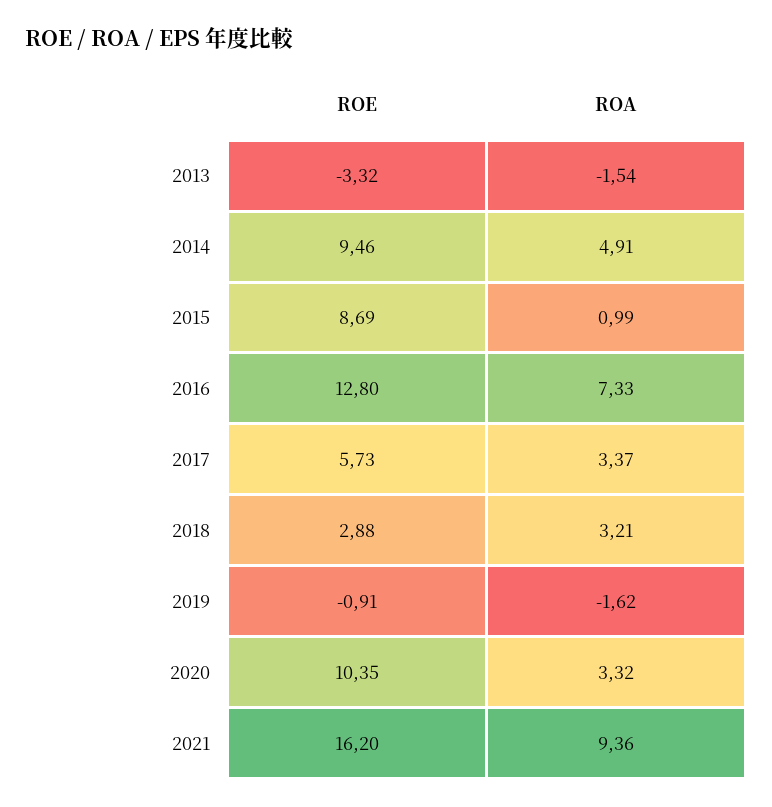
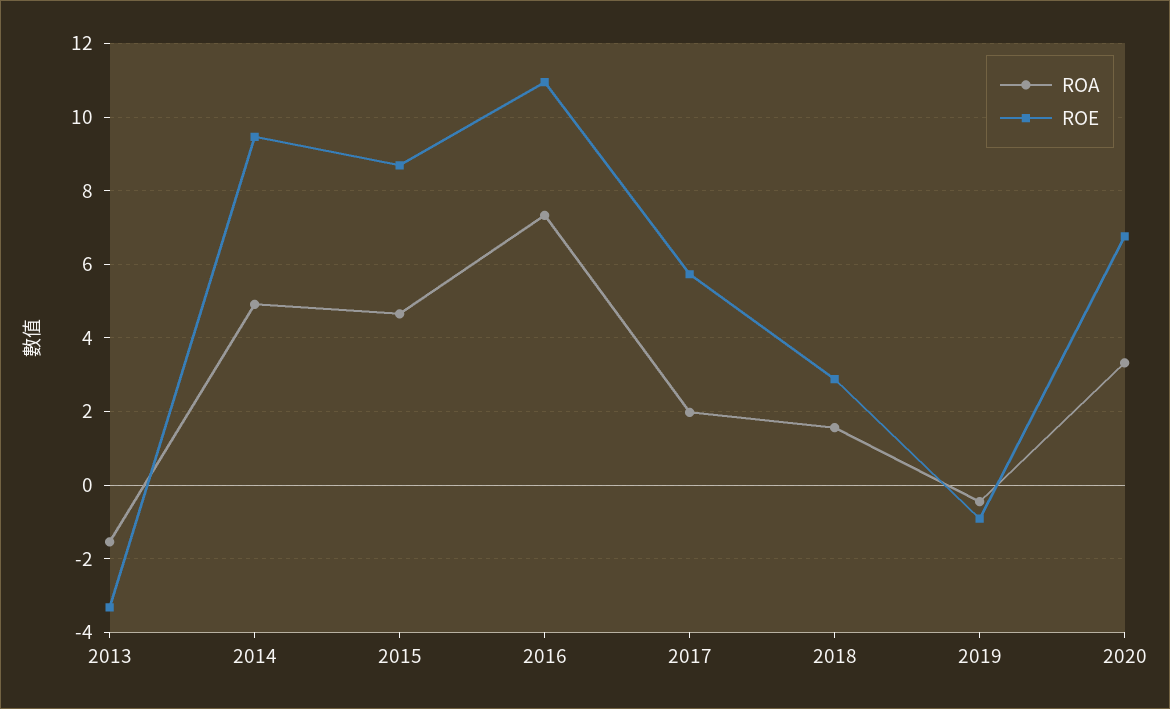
ROA, 2015: 0.99 -> 4.6
ROE, 2016: 12.8 -> 11
ROA, 2017: 3.37 -> 2
ROA, 2018: 3.21 -> 1.6
ROA, 2019: -1.62 -> -0.4
ROE, 2020: 10.35 -> 6.8
ROE, 2021: 16.2 -> none
ROA, 2021: 9.36 -> none

